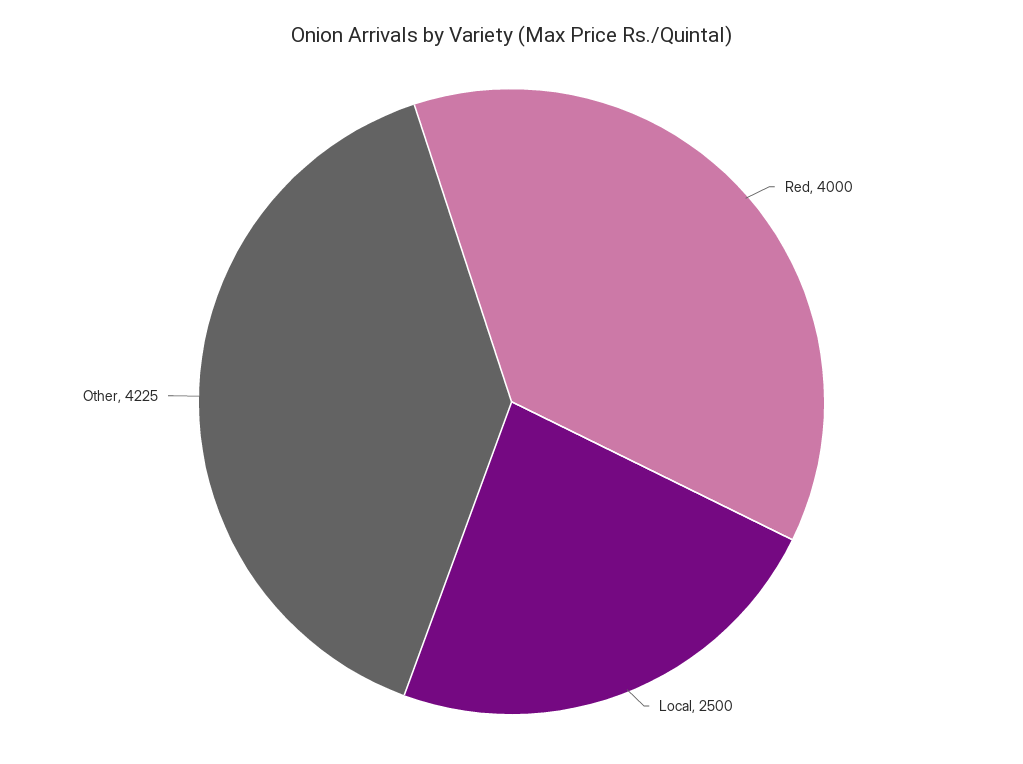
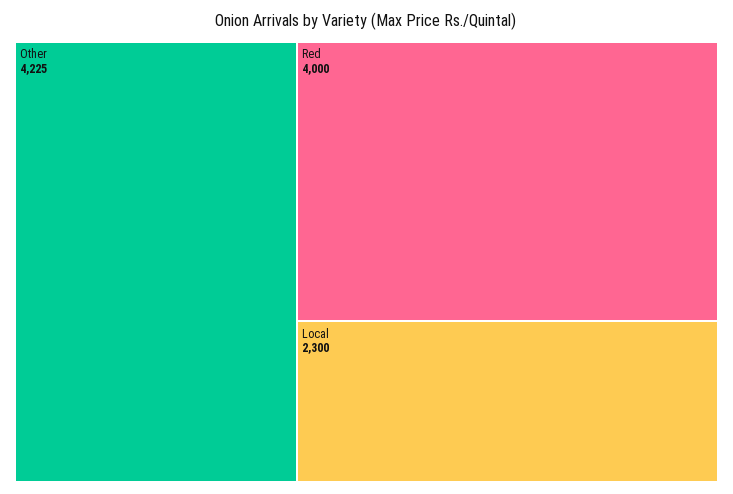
Local: 2500 -> 2300

